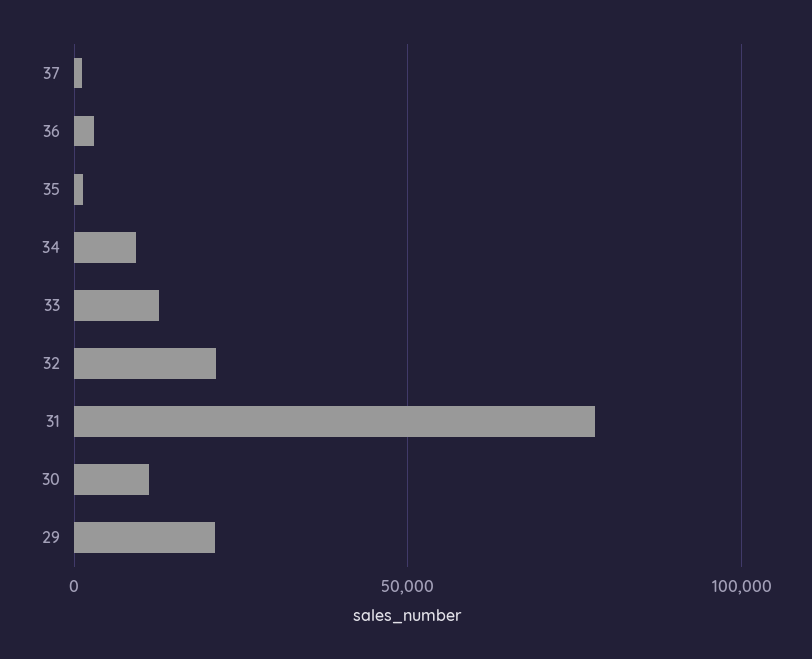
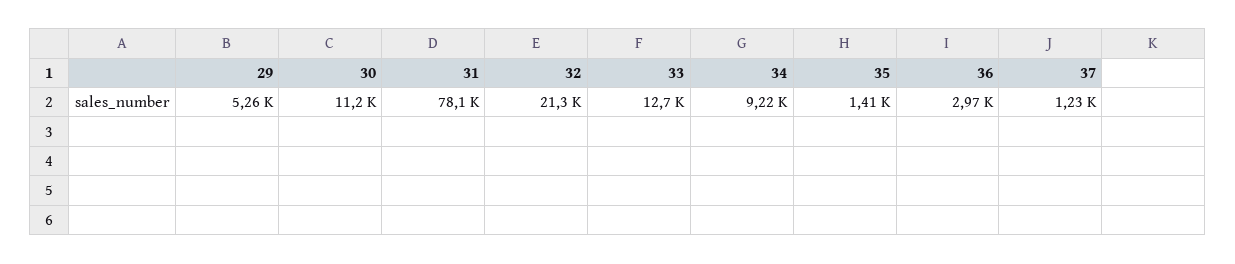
29: 20000 -> 5260

